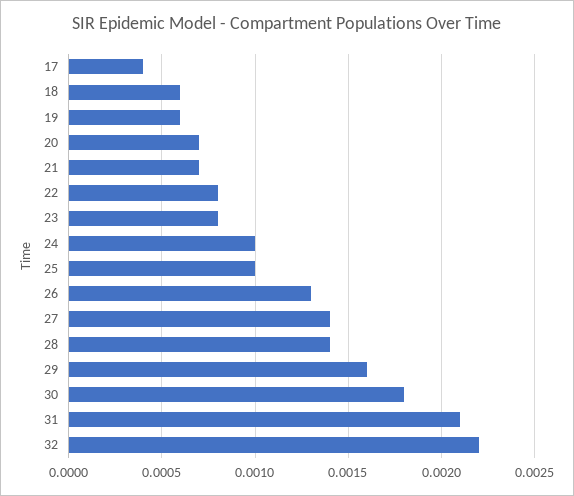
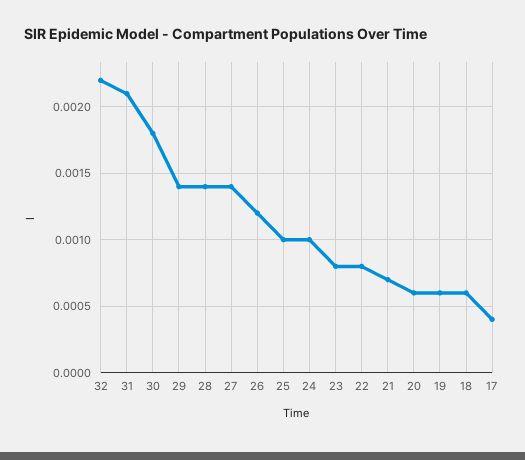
20: 0.0007 -> 0.0006
26: 0.0013 -> 0.0012
29: 0.0016 -> 0.0014

